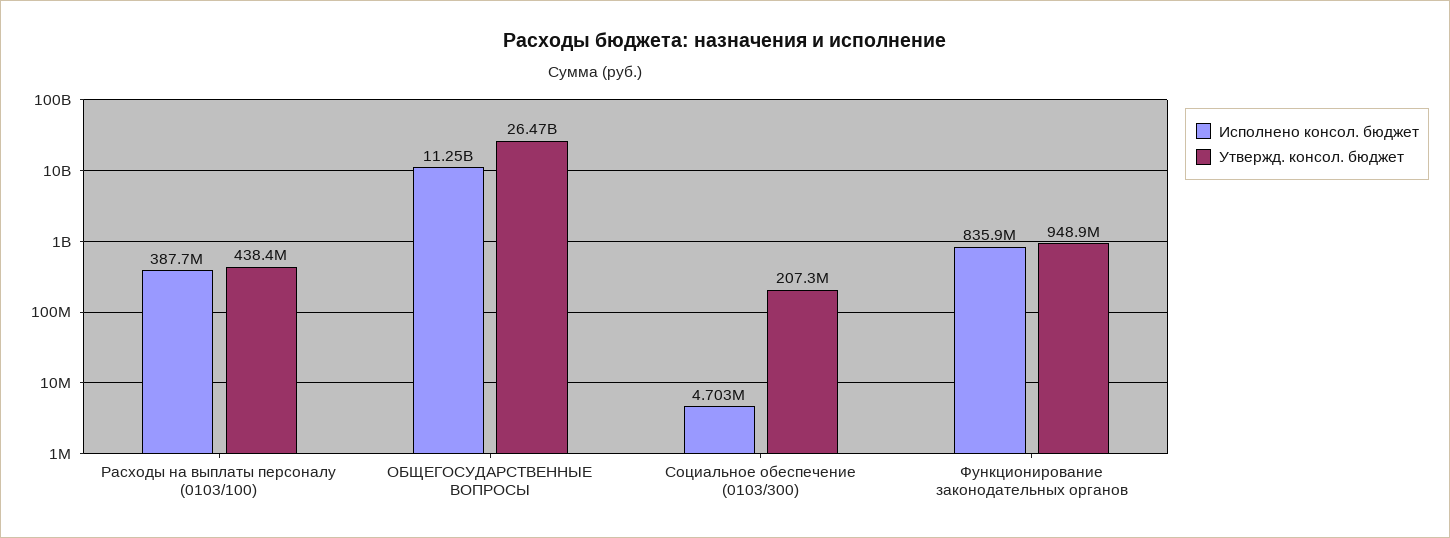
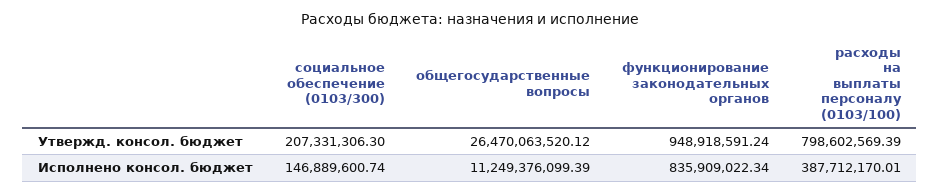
Утвержд. консол. бюджет, Расходы на выплаты персоналу (0103/100): 438400000 -> 798602569.39
Исполнено консол. бюджет, Социальное обеспечение (0103/300): 4703000 -> 146889600.74

